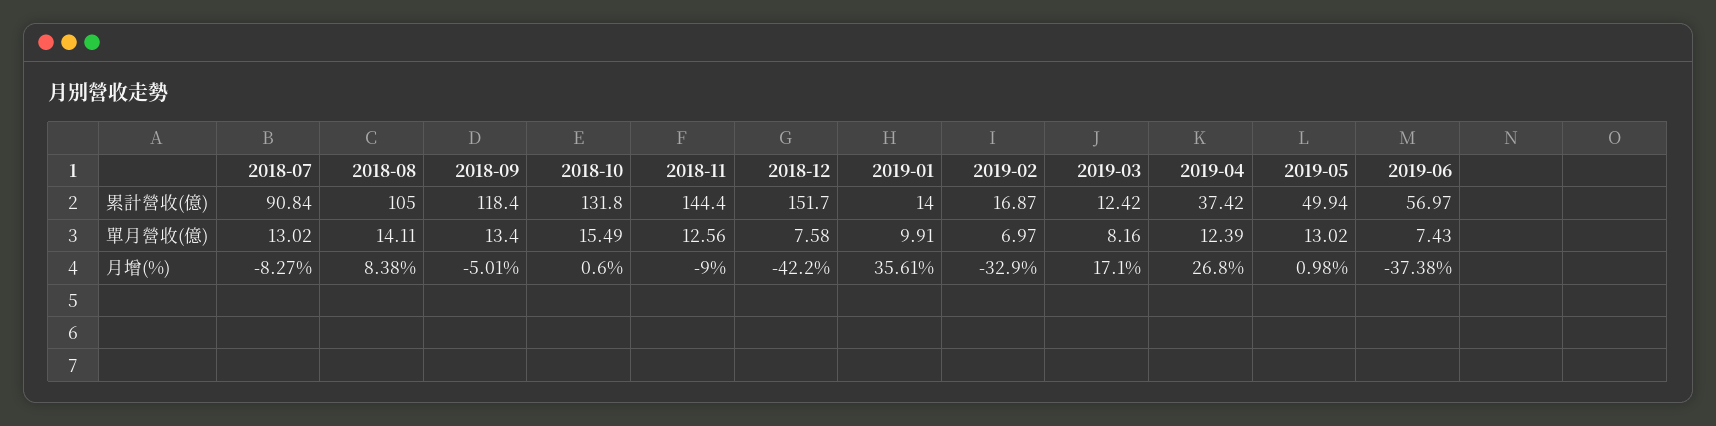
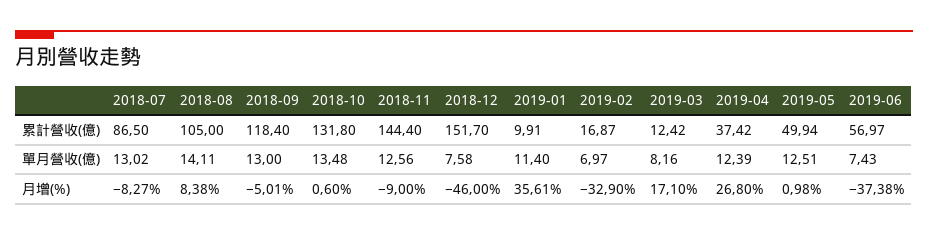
2018-07, 累計營收(億): 90.84 -> 86.5
2019-01, 累計營收(億): 14 -> 9.91
2018-09, 單月營收(億): 13.4 -> 13
2018-10, 單月營收(億): 15.49 -> 13.48
2019-01, 單月營收(億): 9.91 -> 11.4
2019-05, 單月營收(億): 13.02 -> 12.51
2018-12, 月增(%): -42.2 -> -46

